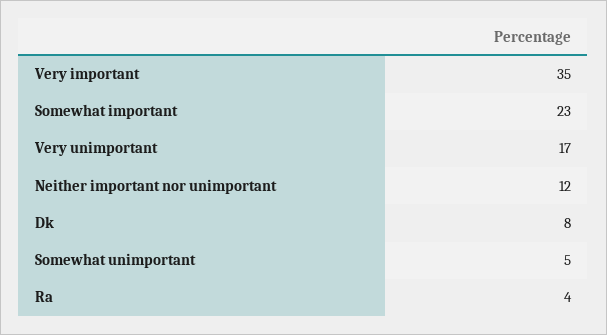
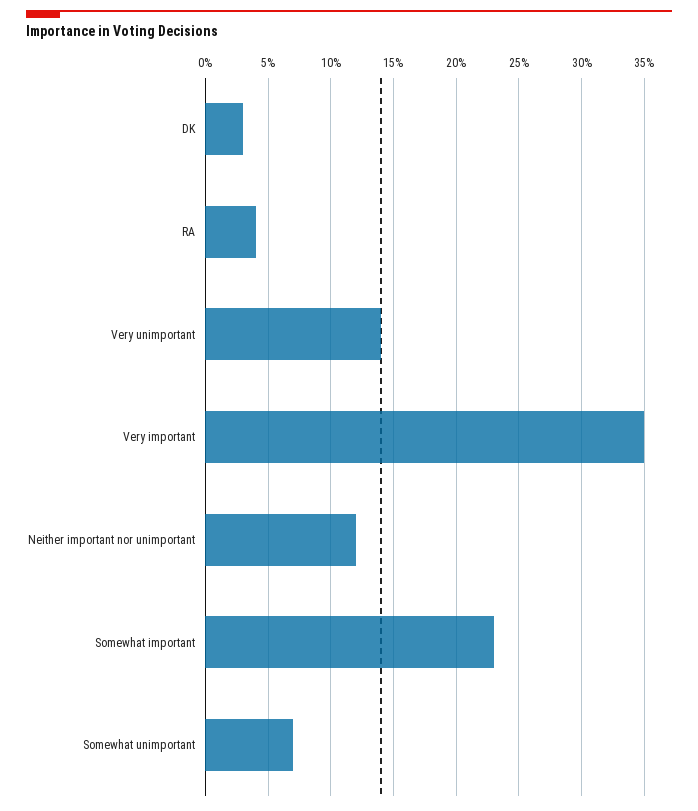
Very unimportant: 17 -> 14
Dk: 8 -> 3
Somewhat unimportant: 5 -> 7

